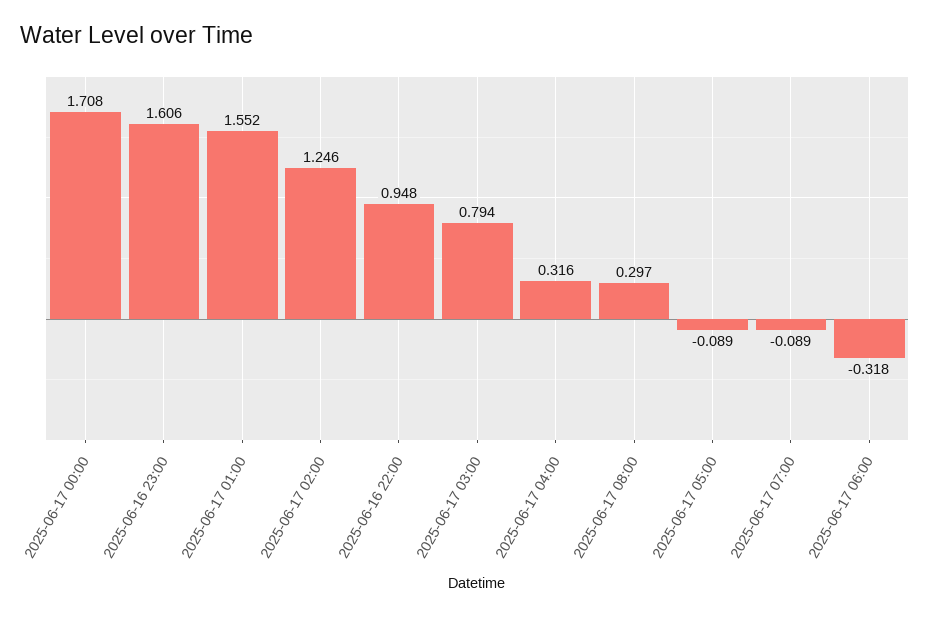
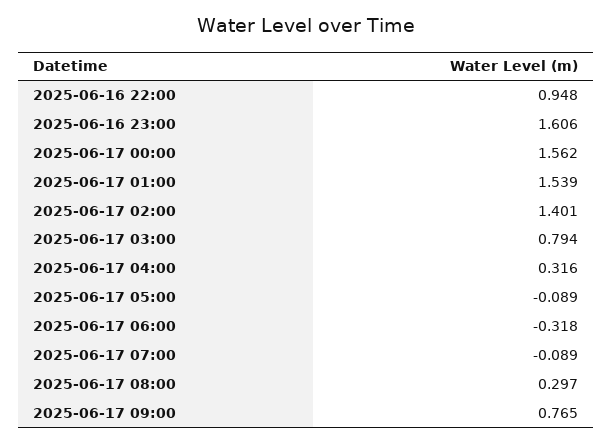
2025-06-17 00:00: 1.708 -> 1.562
2025-06-17 01:00: 1.552 -> 1.539
2025-06-17 02:00: 1.246 -> 1.401
2025-06-17 09:00: none -> 0.765

